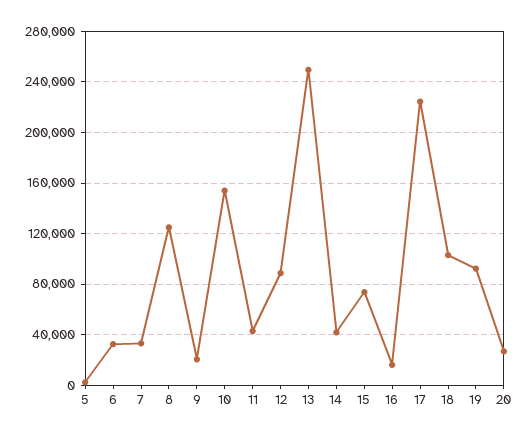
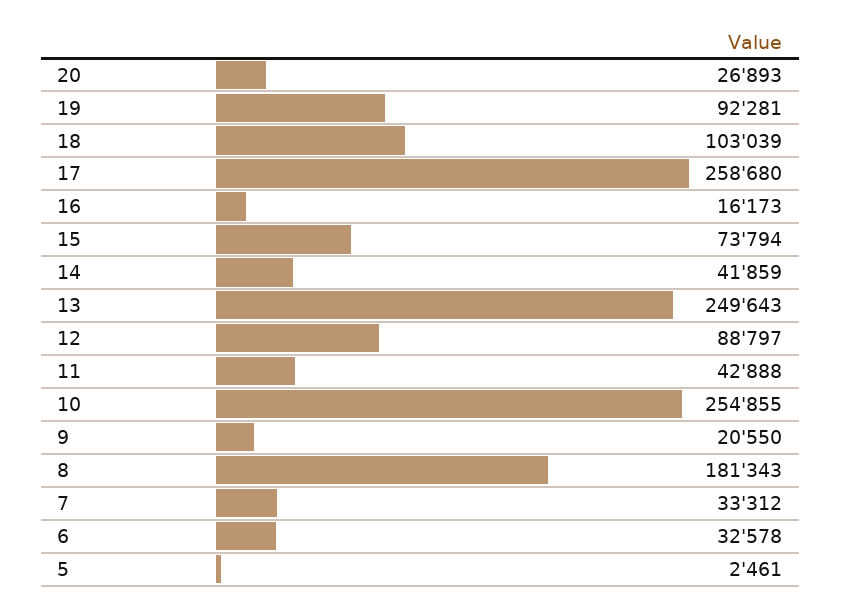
8: 125000 -> 181343
10: 155000 -> 254855
17: 225000 -> 258680

